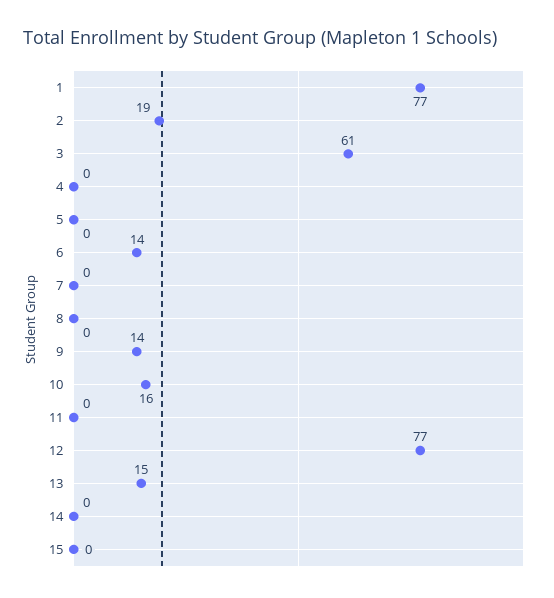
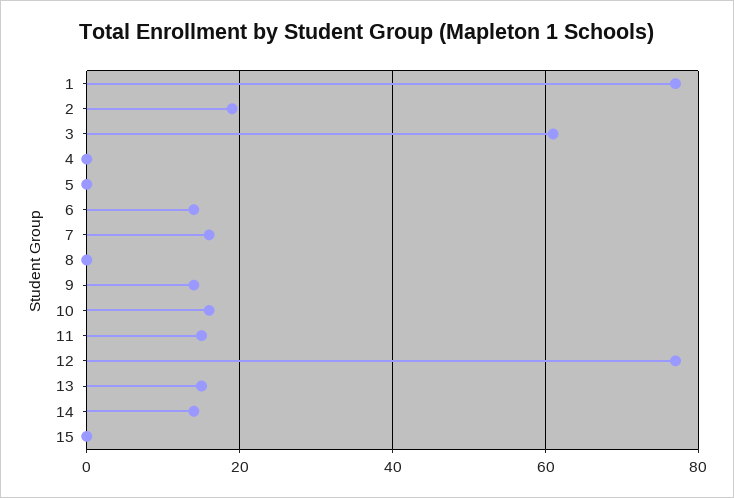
7: 0 -> 15
11: 0 -> 15
14: 0 -> 15

